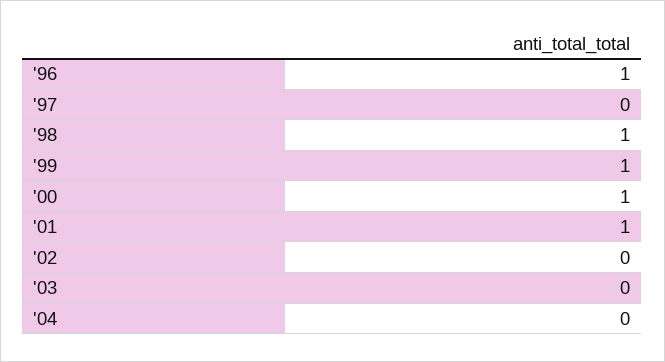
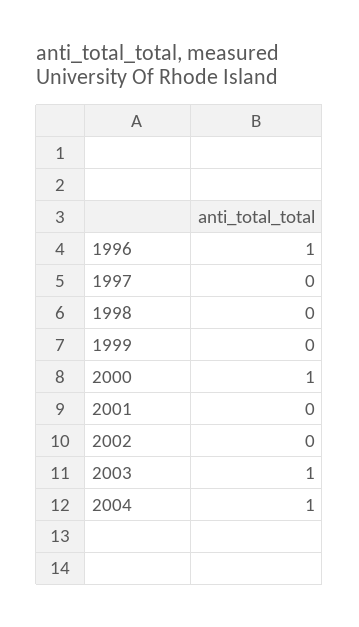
'98: 1 -> 0
'99: 1 -> 0
'01: 1 -> 0
'03: 0 -> 1
'04: 0 -> 1

